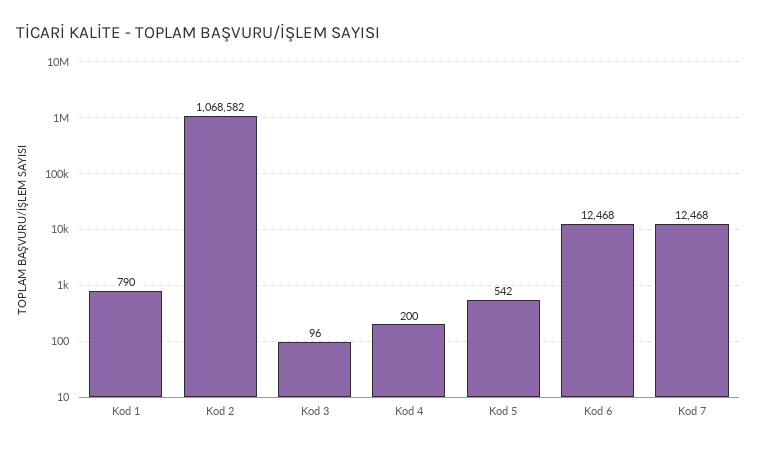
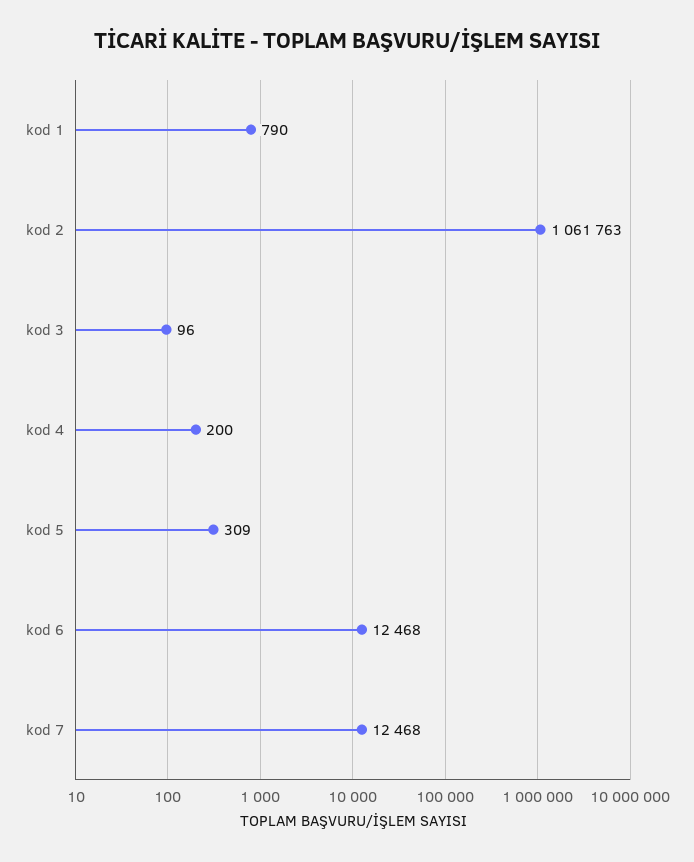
Kod 2: 1068582 -> 1061763
Kod 5: 542 -> 309

